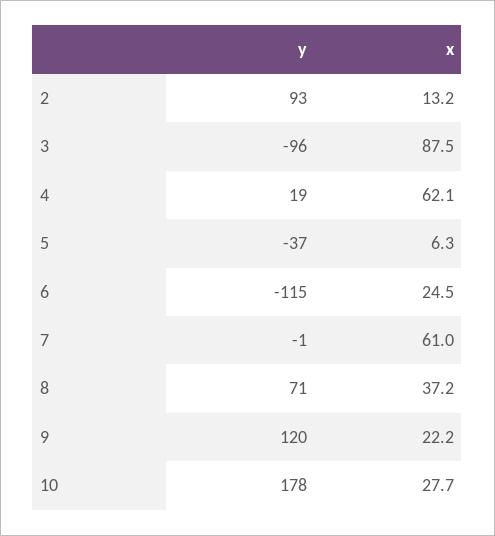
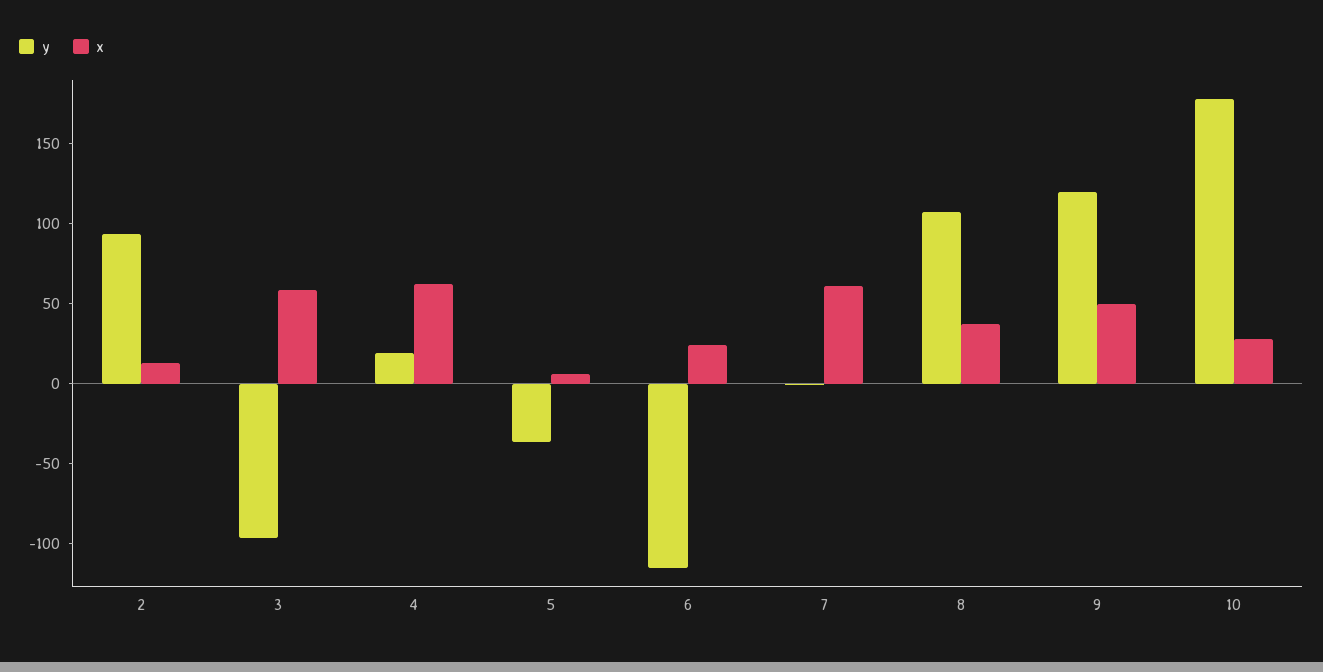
x, 3: 87.5 -> 60
y, 8: 71 -> 110
x, 9: 22.2 -> 50

